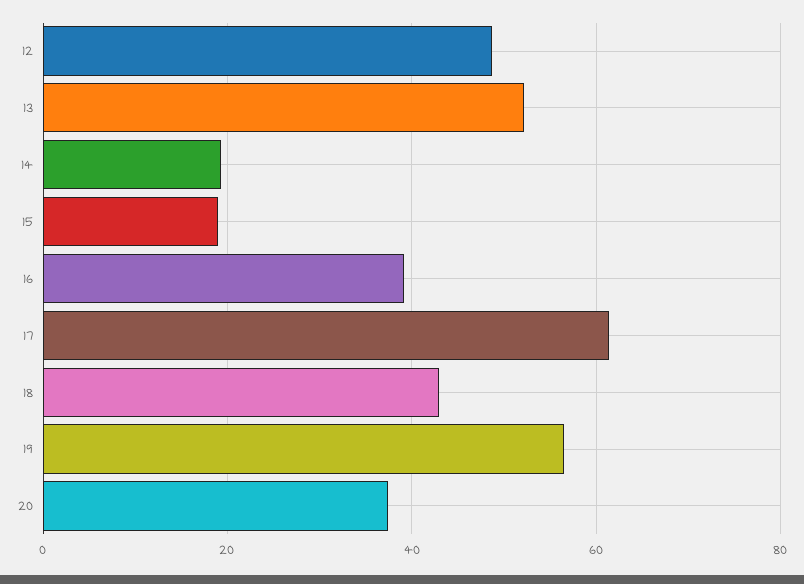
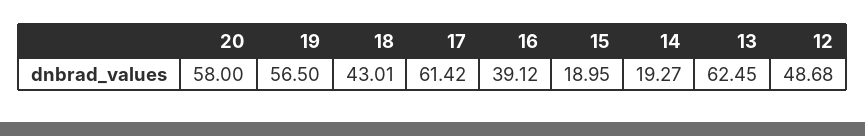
13: 52 -> 62.45
20: 38 -> 58

